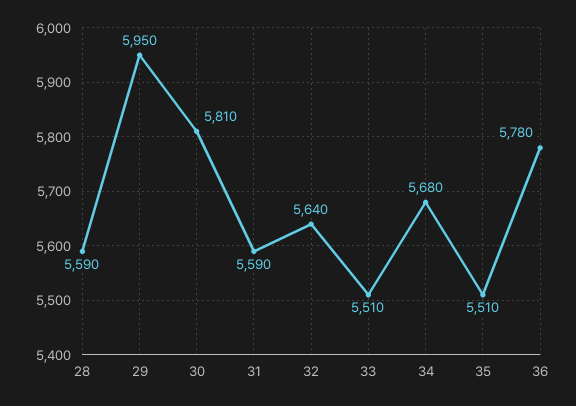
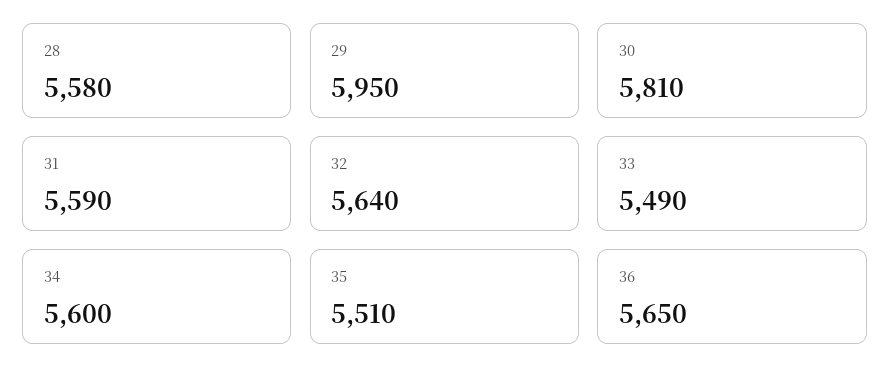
28: 5590 -> 5580
33: 5510 -> 5490
34: 5680 -> 5600
36: 5780 -> 5650

